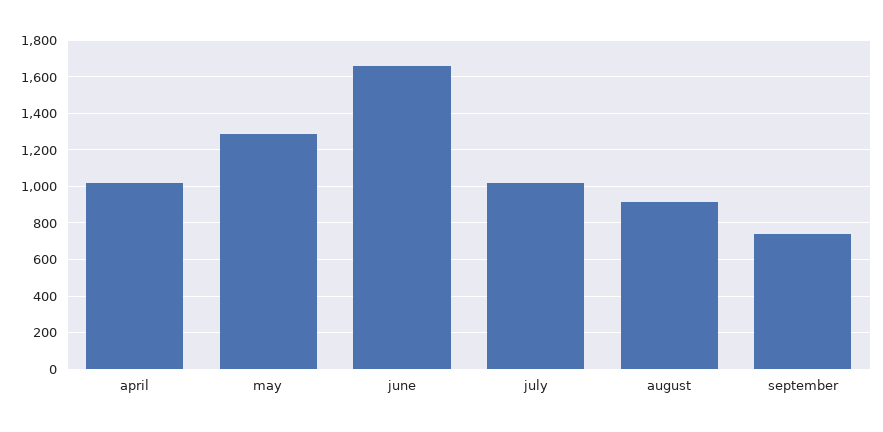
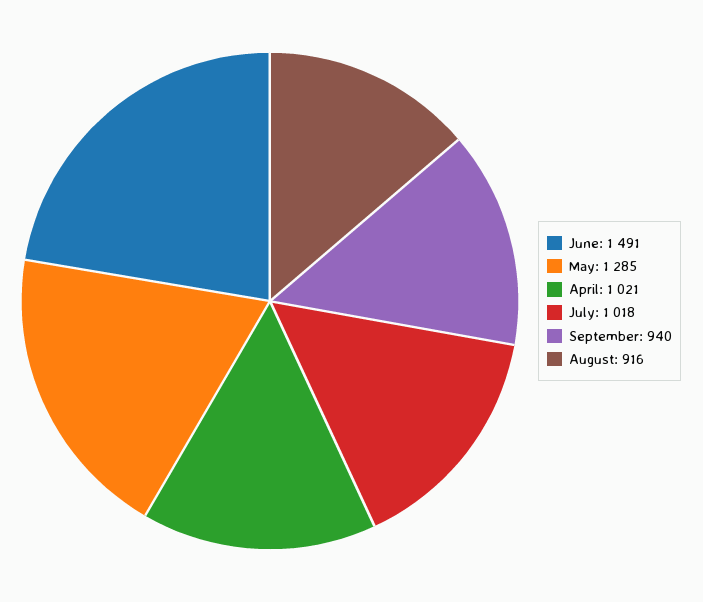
june: 1650 -> 1491
september: 750 -> 940

